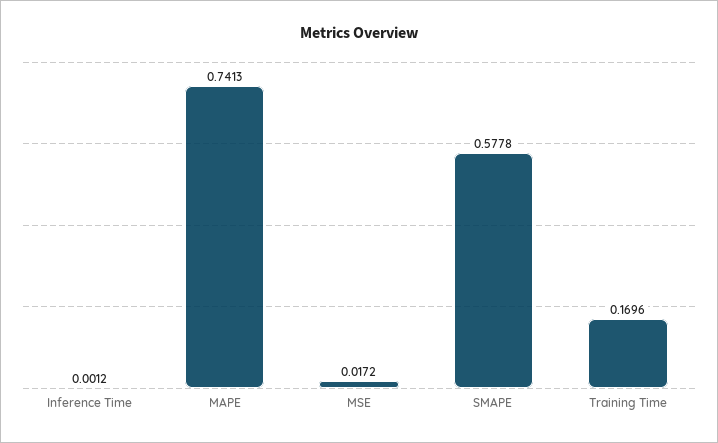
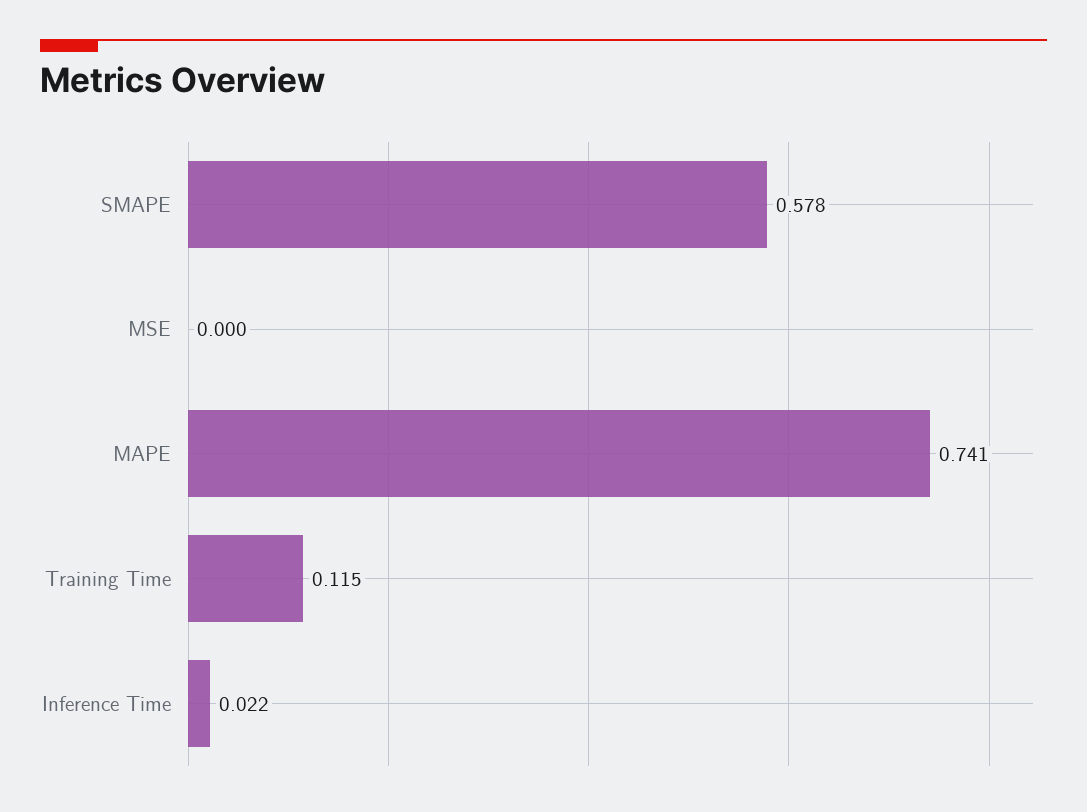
Inference Time: 0.0012 -> 0.022
MSE: 0.0172 -> 0
Training Time: 0.1696 -> 0.115

